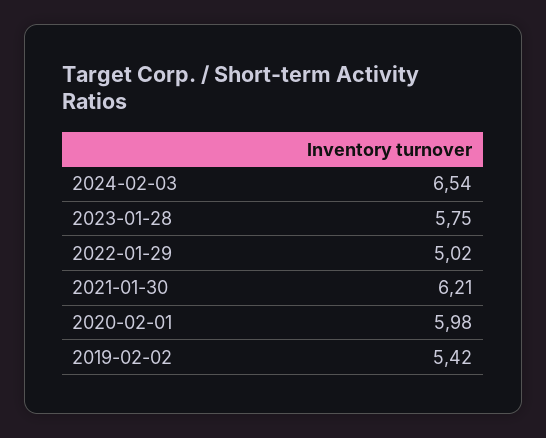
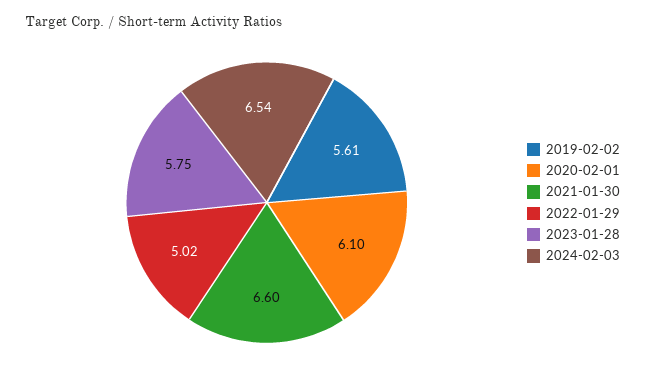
2021-01-30: 6.21 -> 6.6
2020-02-01: 5.98 -> 6.1
2019-02-02: 5.42 -> 5.61

